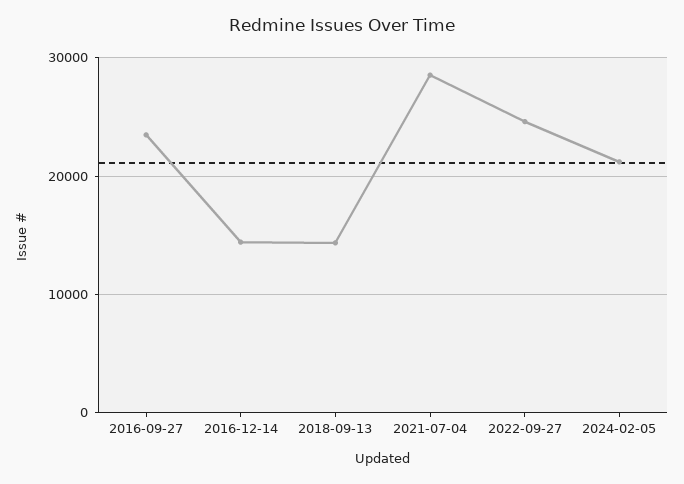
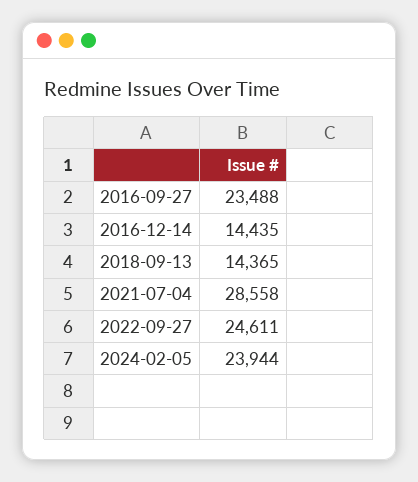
2024-02-05: 21000 -> 23944

